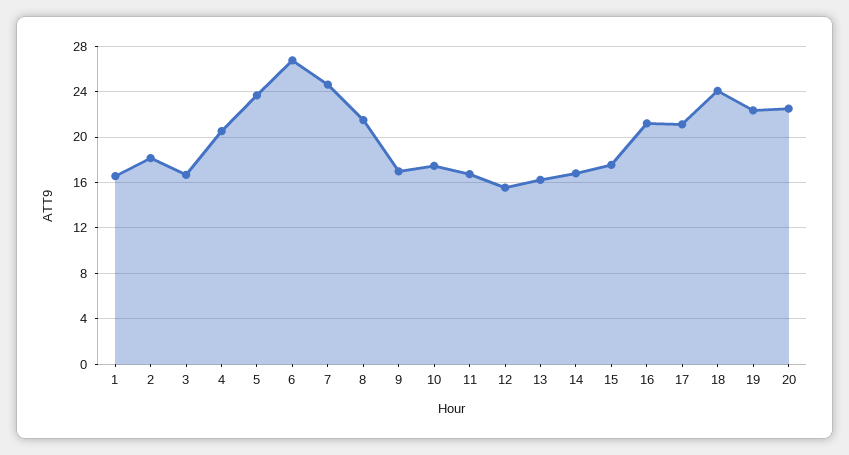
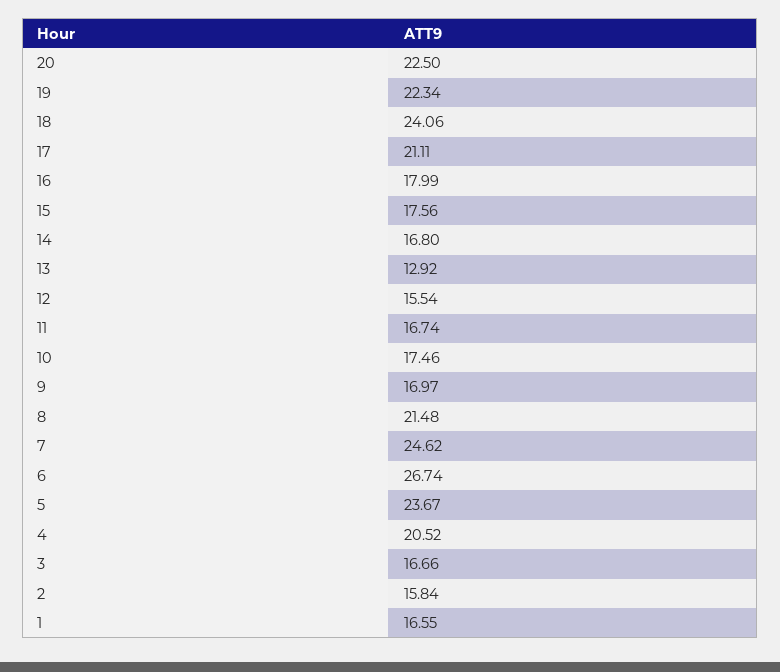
2: 18 -> 15.84
13: 16 -> 12.92
16: 21 -> 17.99

